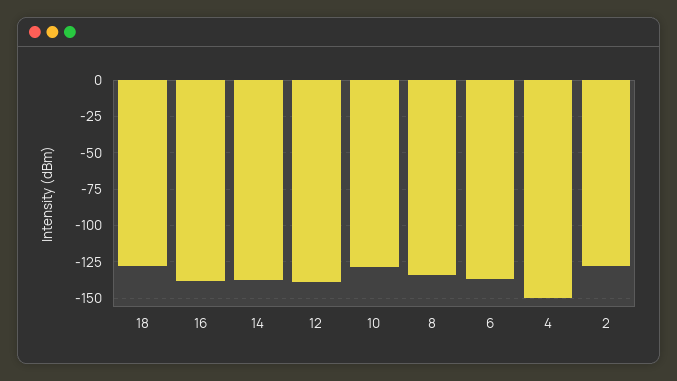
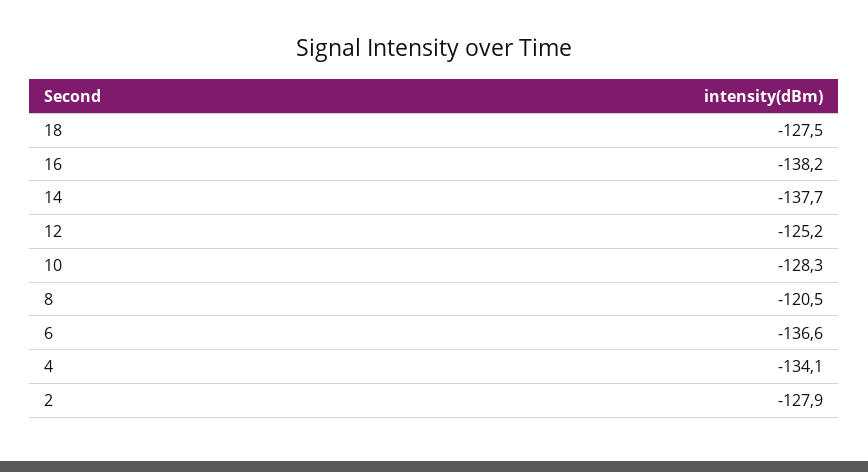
12: -140 -> -125.2
8: -135 -> -120.5
4: -150 -> -134.1

